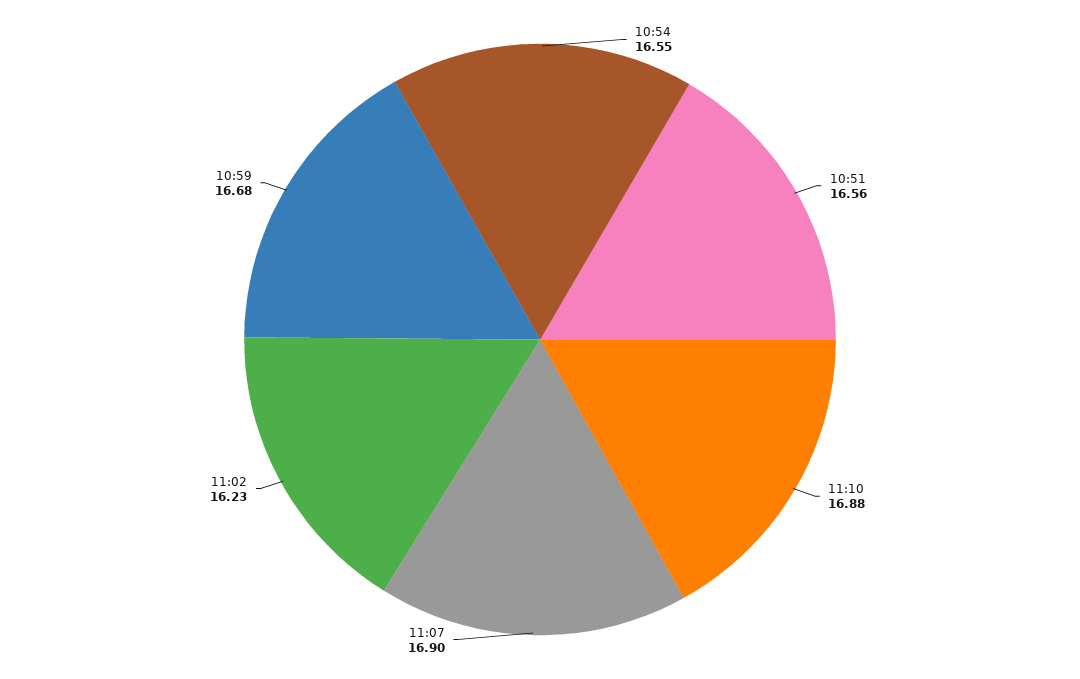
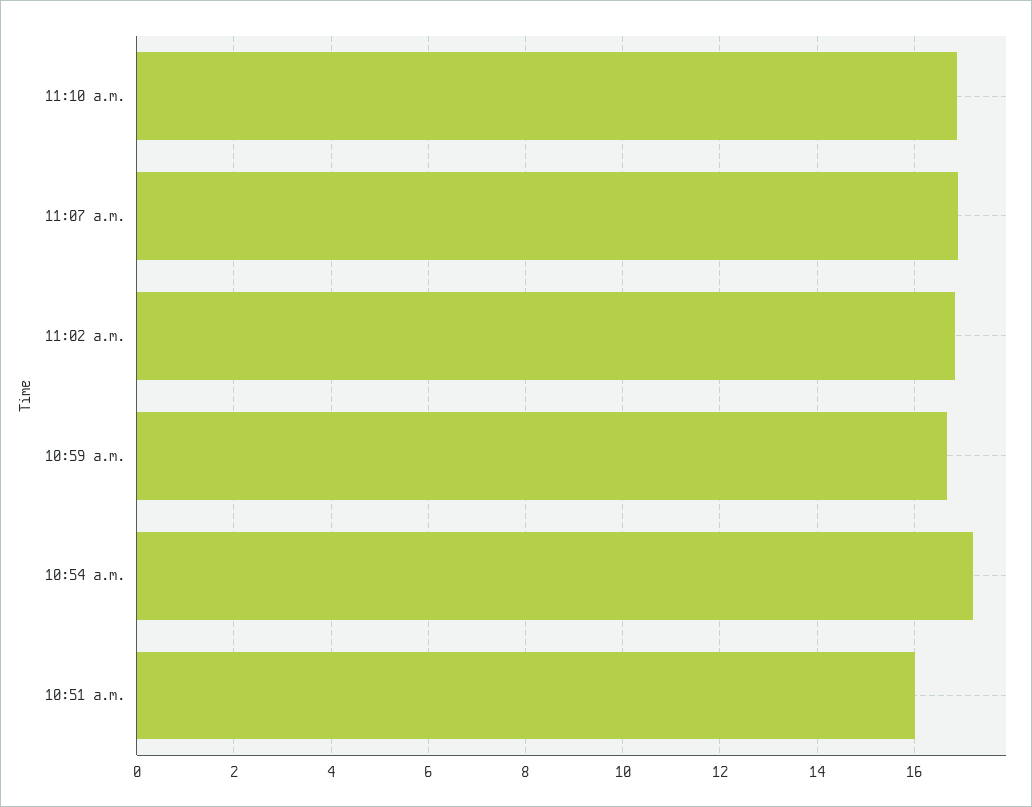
10:54: 16.55 -> 17.2
10:51: 16.56 -> 16
11:02: 16.23 -> 16.8

